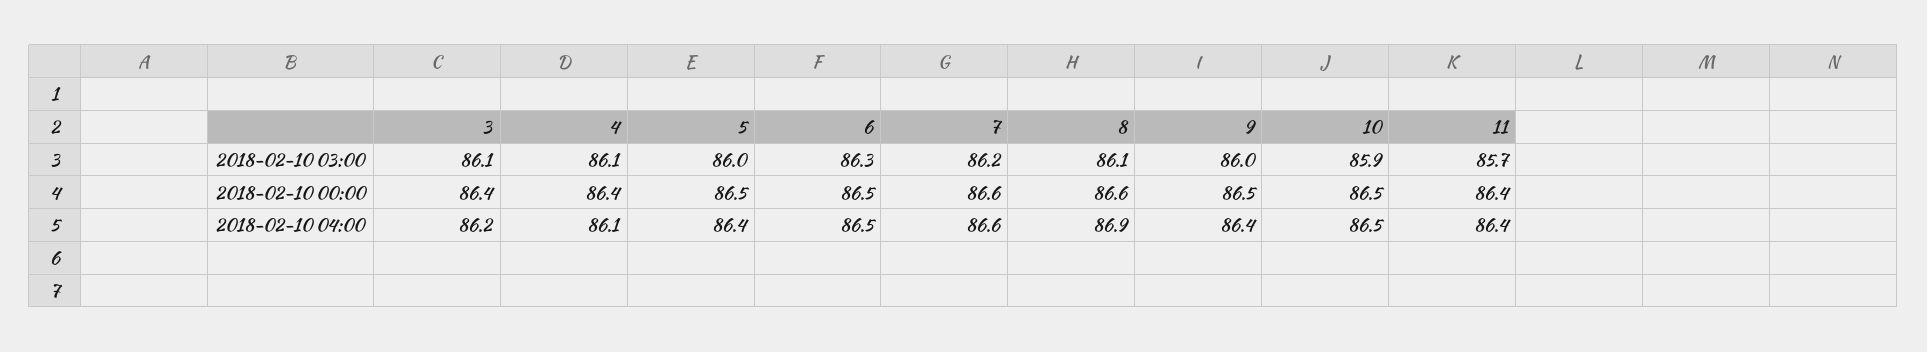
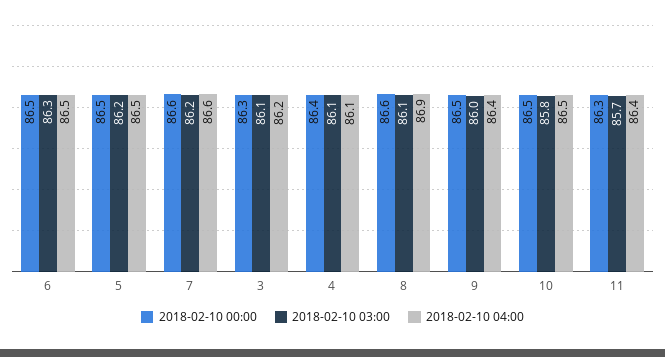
2018-02-10 03:00, 5: 86 -> 86.2
2018-02-10 03:00, 10: 85.9 -> 85.8
2018-02-10 00:00, 3: 86.4 -> 86.3
2018-02-10 00:00, 11: 86.4 -> 86.3
2018-02-10 04:00, 5: 86.4 -> 86.5

